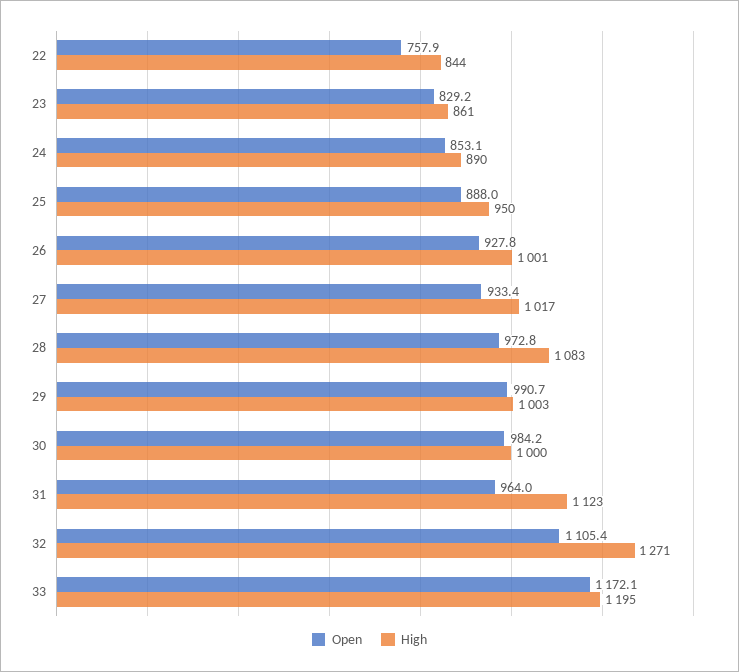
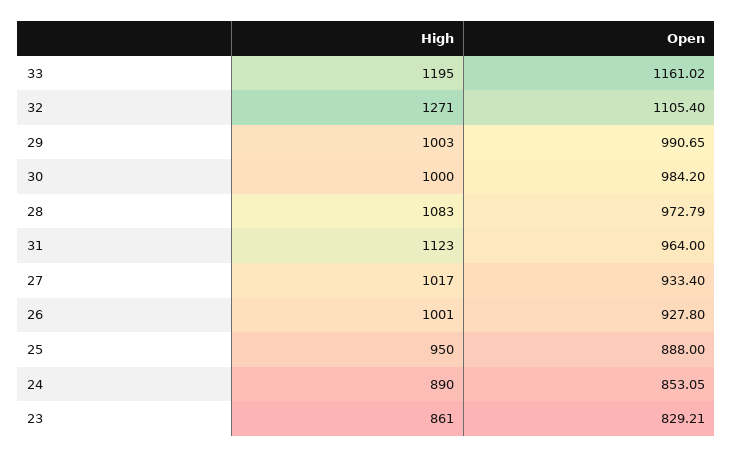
Open, 22: 757.9 -> none
High, 22: 844 -> none
Open, 33: 1172.1 -> 1161.02

